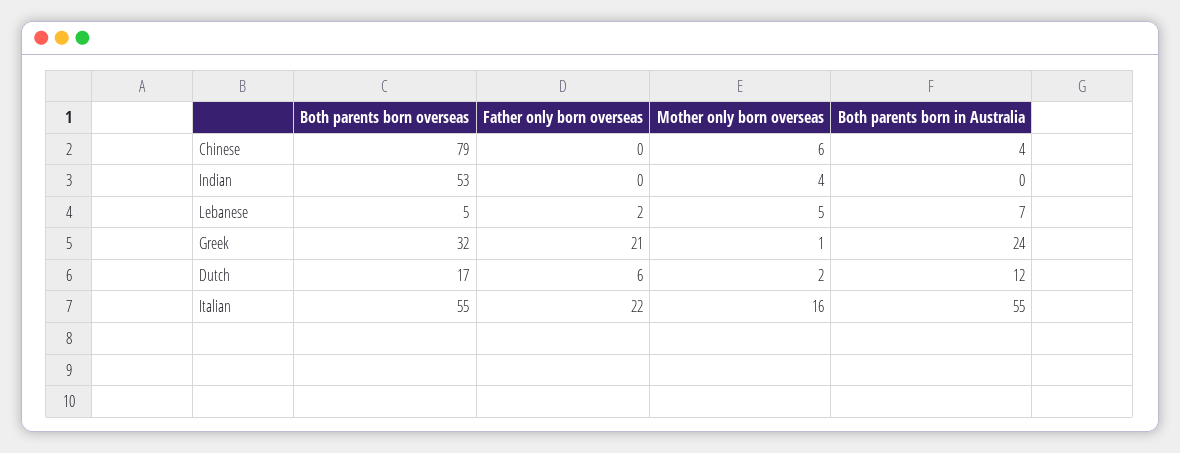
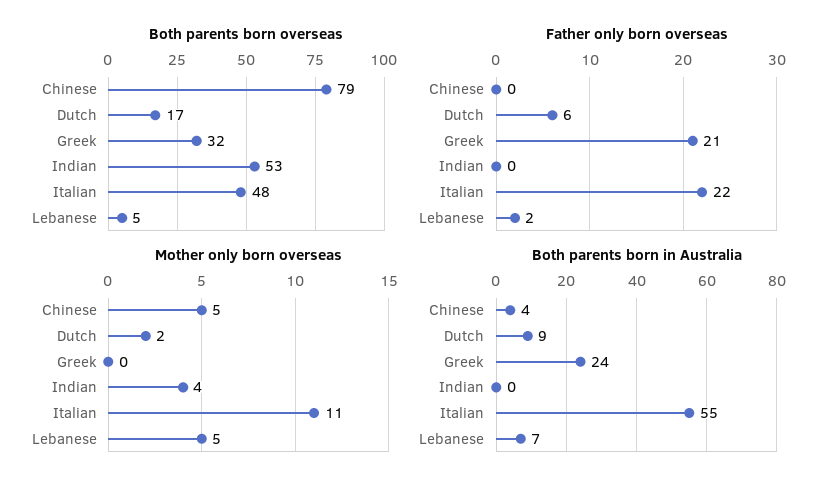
Mother only born overseas, Chinese: 6 -> 5
Mother only born overseas, Greek: 1 -> 0
Both parents born in Australia, Dutch: 12 -> 9
Both parents born overseas, Italian: 55 -> 48
Mother only born overseas, Italian: 16 -> 11

